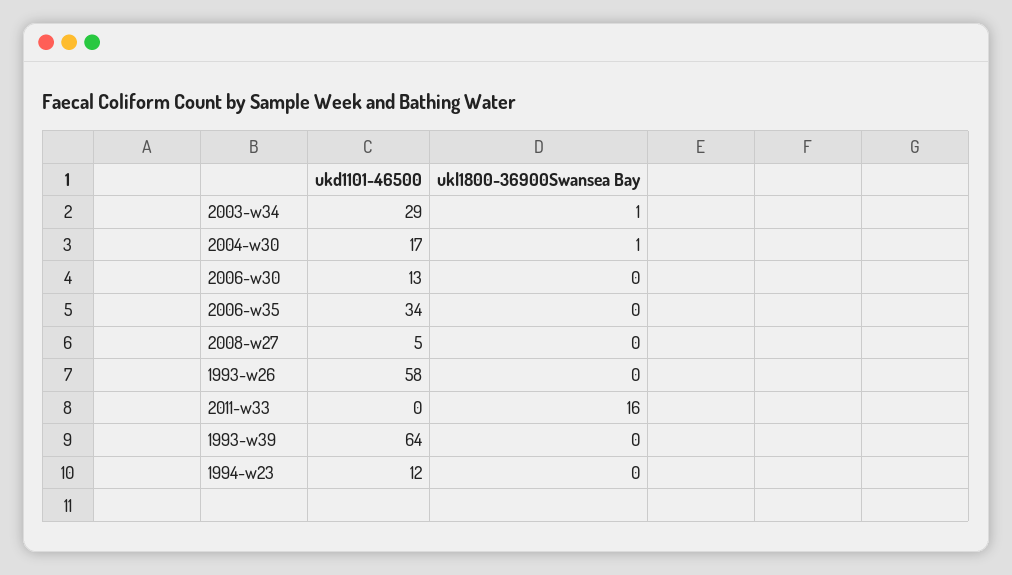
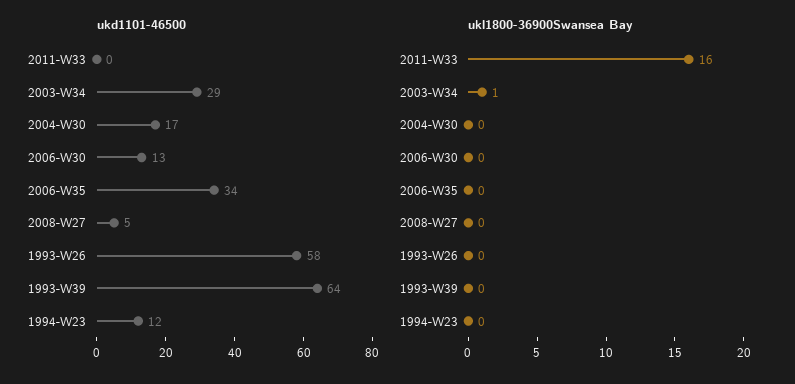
ukl1800-36900Swansea Bay, 2004-w30: 1 -> 0

